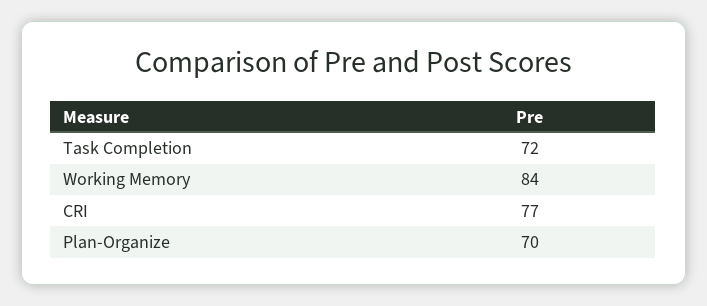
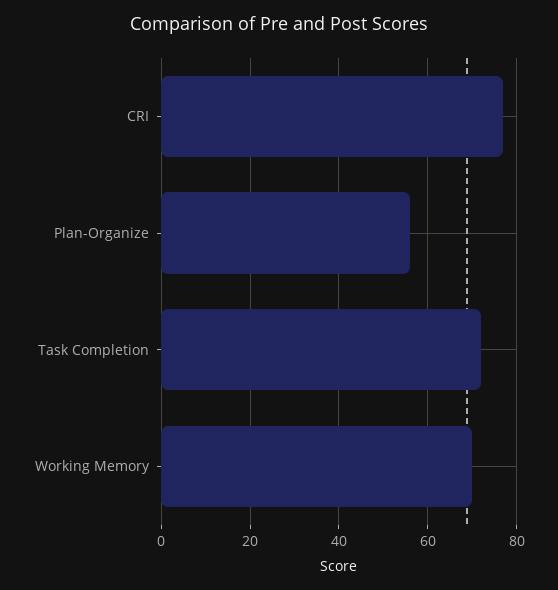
Working Memory: 84 -> 70
Plan-Organize: 70 -> 55

